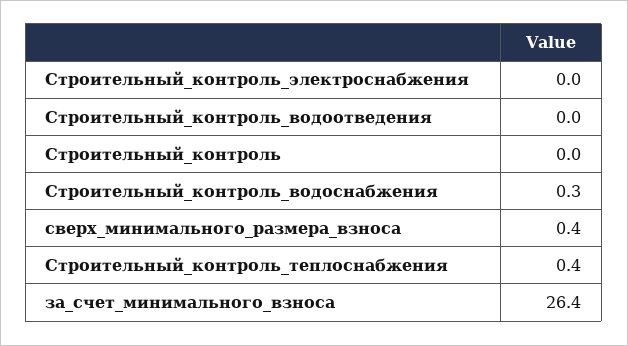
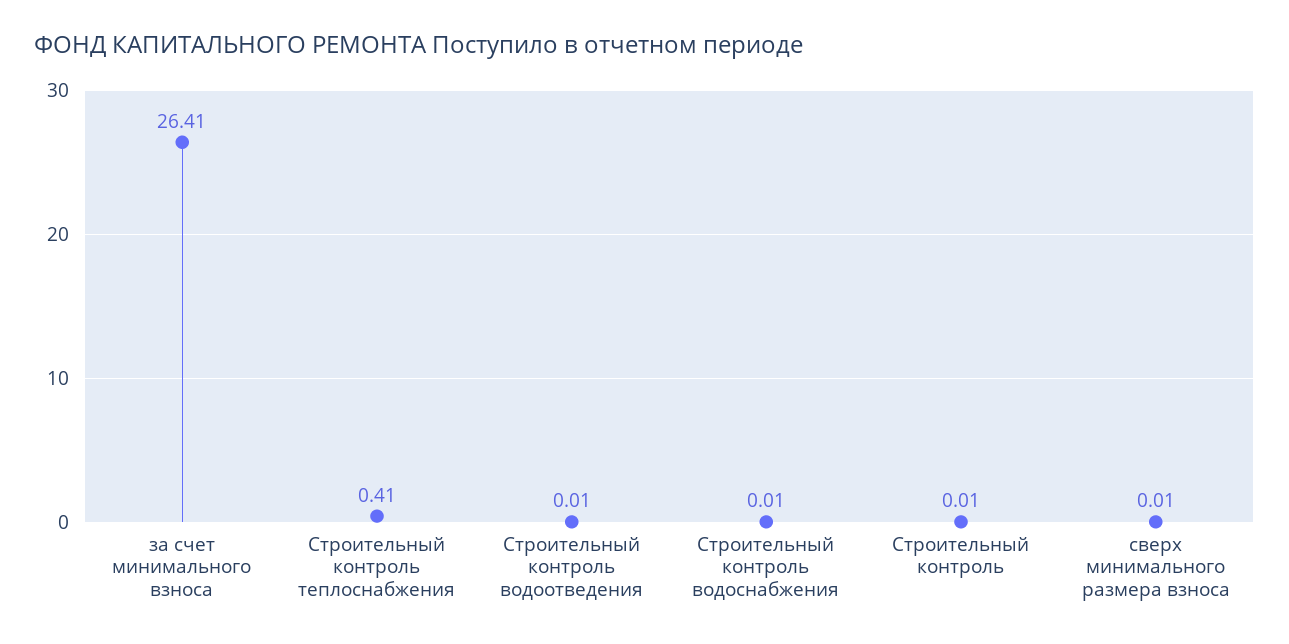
Строительный_контроль_электроснабжения: 0 -> none
Строительный_контроль_водоснабжения: 0.3 -> 0.01
сверх_минимального_размера_взноса: 0.4 -> 0.01

